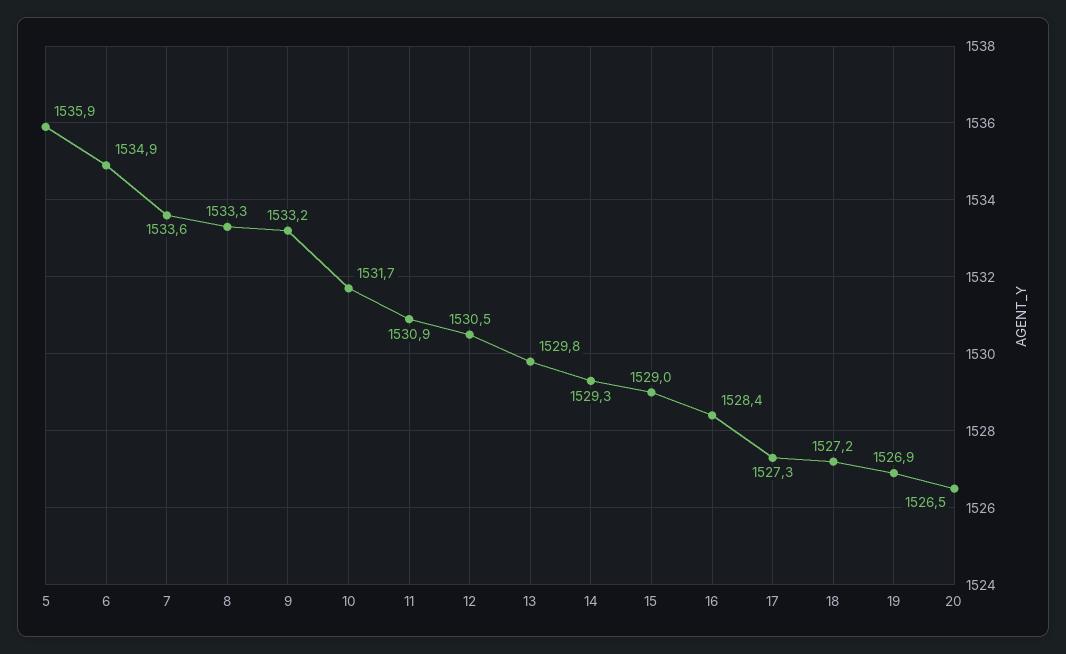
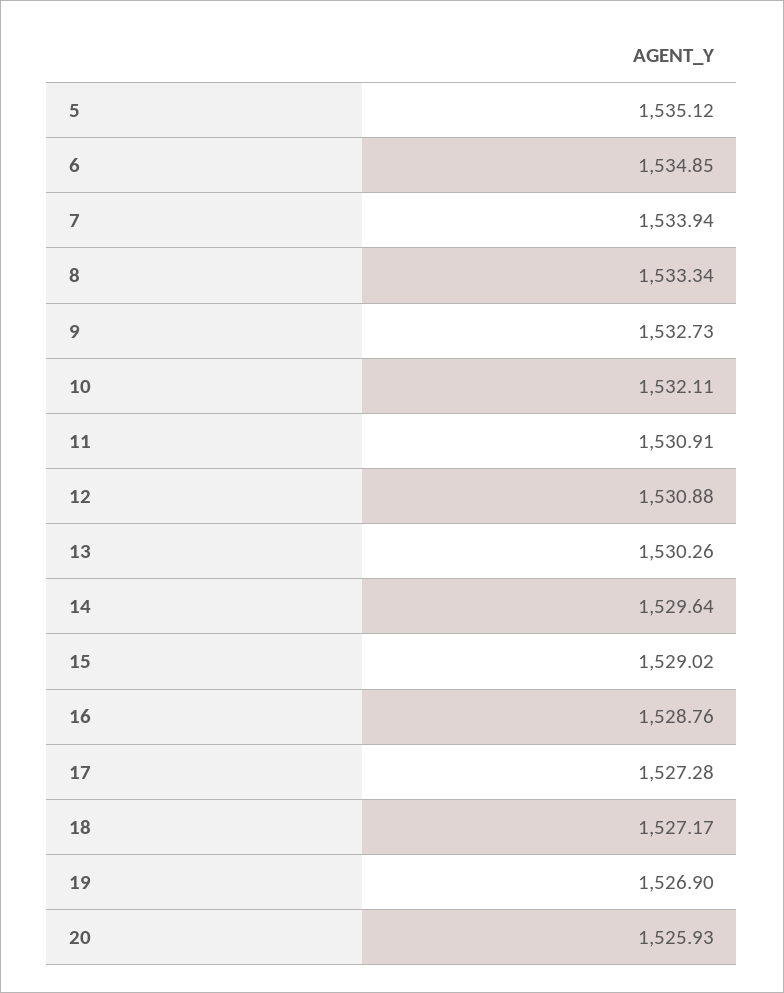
5: 1535.9 -> 1535.12
7: 1533.6 -> 1533.94
9: 1533.2 -> 1532.73
10: 1531.7 -> 1532.11
12: 1530.5 -> 1530.88
13: 1529.8 -> 1530.26
14: 1529.3 -> 1529.64
16: 1528.4 -> 1528.76
20: 1526.5 -> 1525.93

